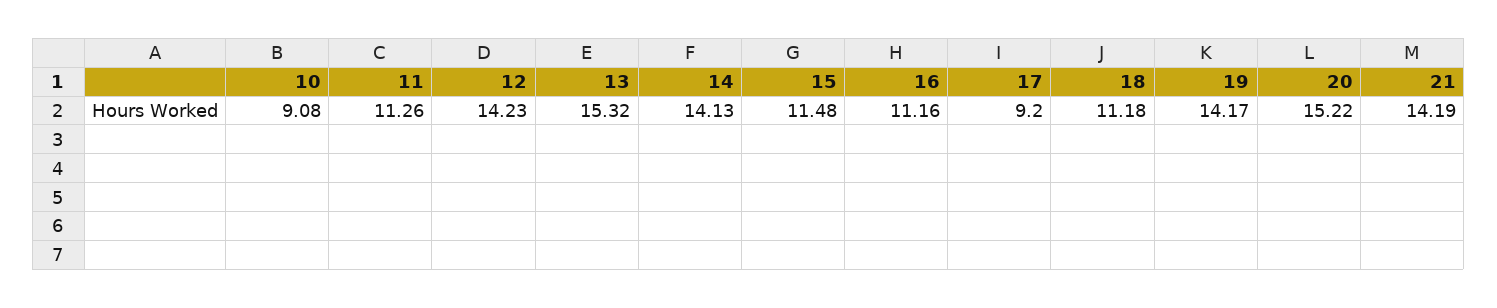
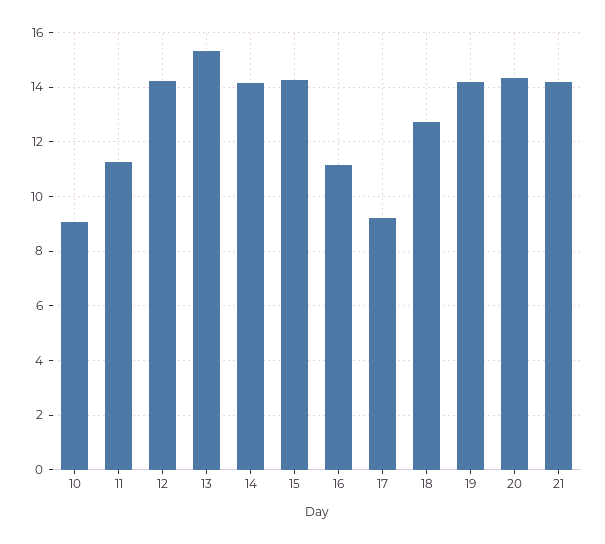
15: 11.48 -> 14.25
18: 11.18 -> 12.75
20: 15.22 -> 14.25

